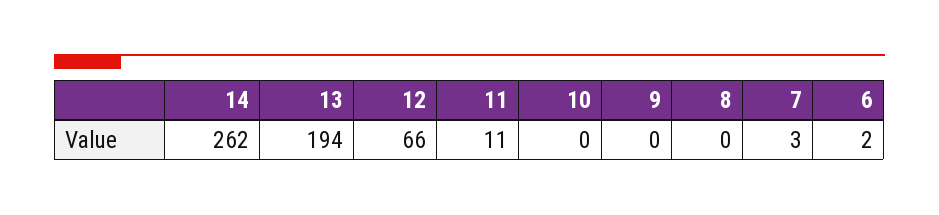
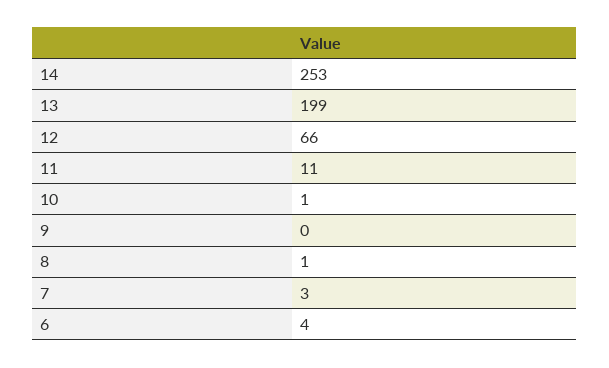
14: 262 -> 253
13: 194 -> 199
10: 0 -> 1
8: 0 -> 1
6: 2 -> 4

